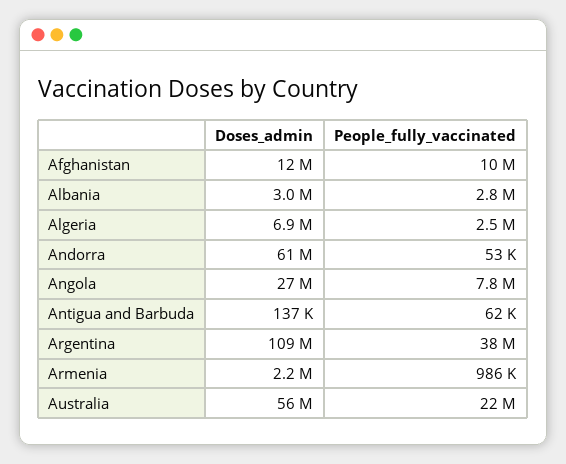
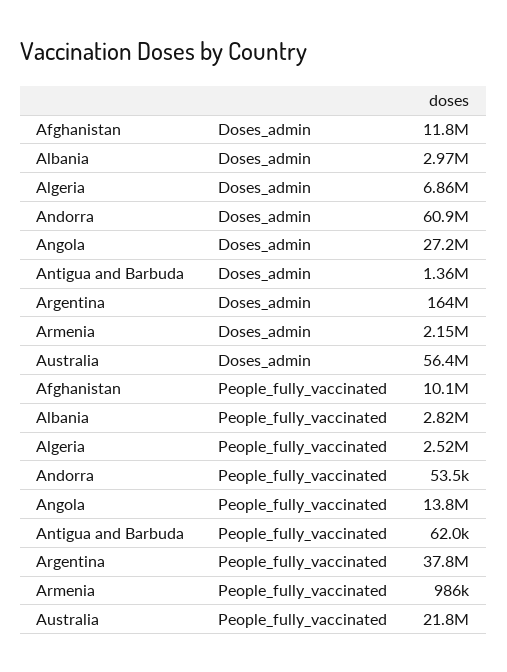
People_fully_vaccinated, Angola: 7800000 -> 13800000
Doses_admin, Antigua and Barbuda: 137000 -> 1360000
Doses_admin, Argentina: 109000000 -> 164000000

